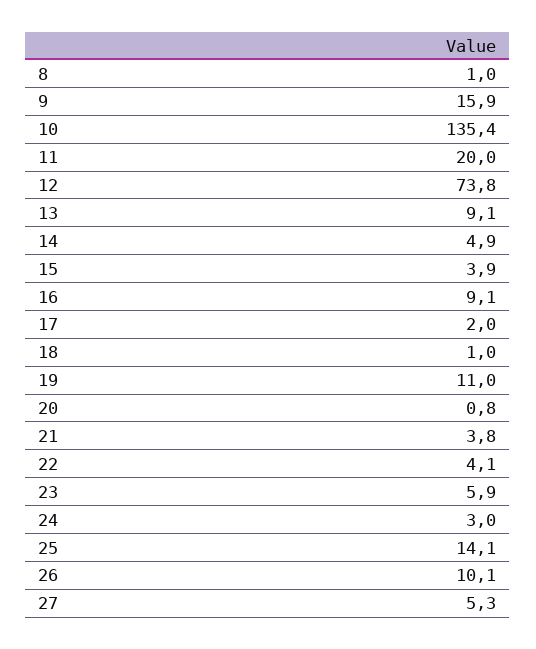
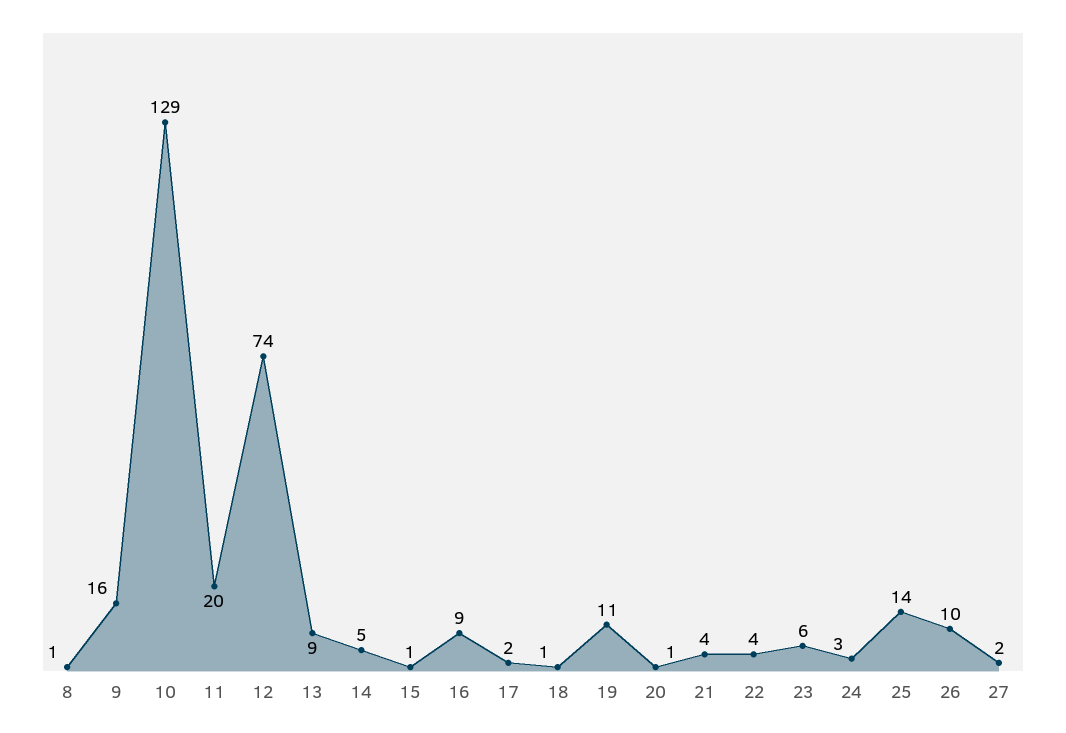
10: 135.4 -> 129
15: 3.9 -> 1
27: 5.3 -> 2

